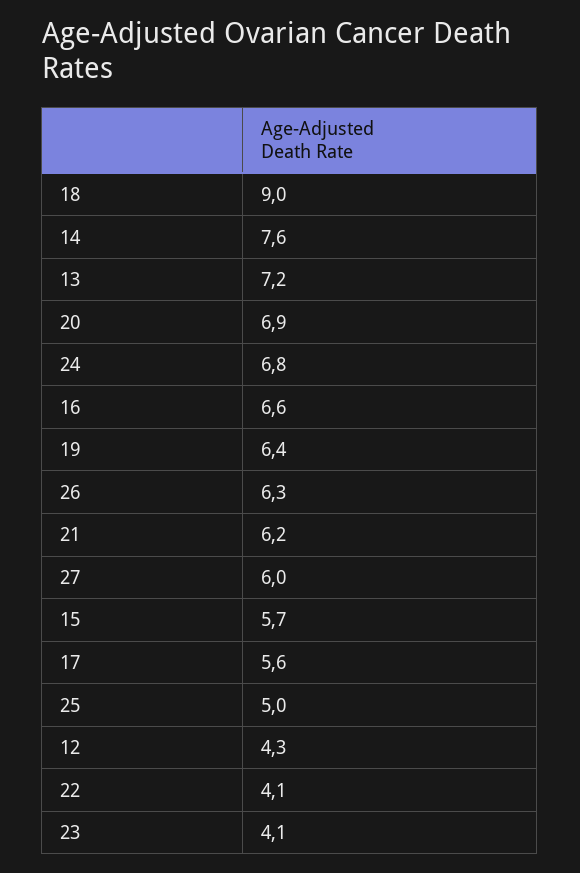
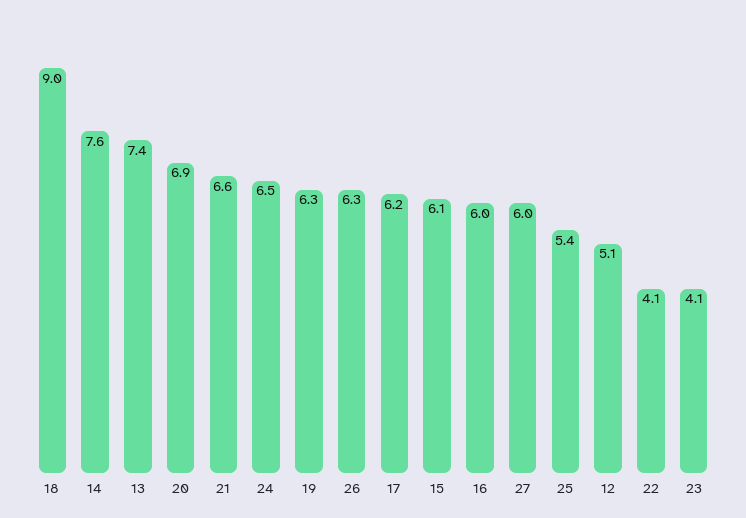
13: 7.2 -> 7.4
24: 6.8 -> 6.5
16: 6.6 -> 6
19: 6.4 -> 6.3
21: 6.2 -> 6.6
15: 5.7 -> 6.1
17: 5.6 -> 6.2
25: 5 -> 5.4
12: 4.3 -> 5.1

